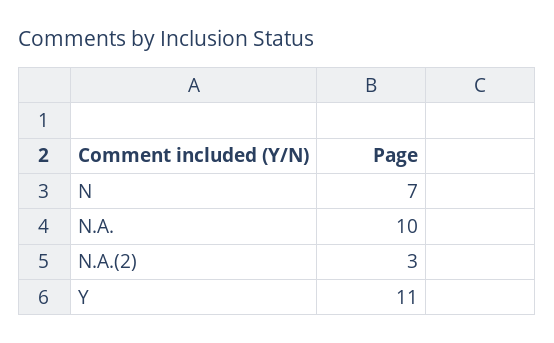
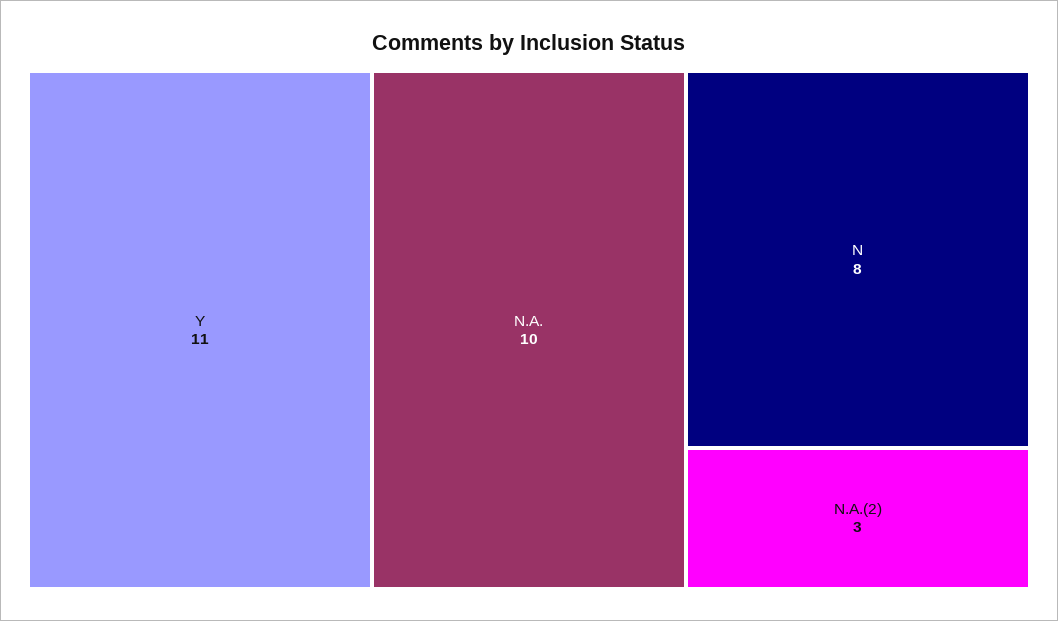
N: 7 -> 8

